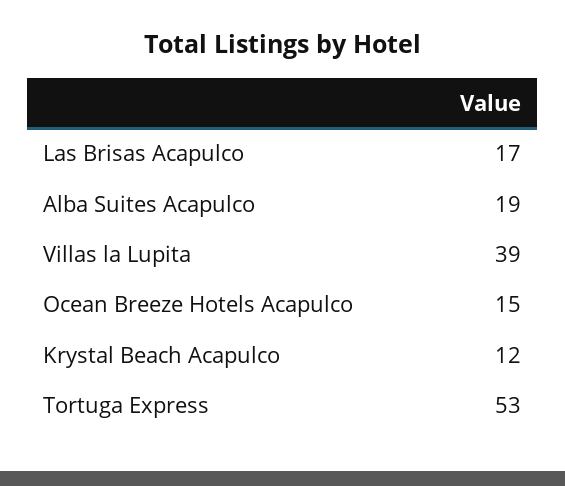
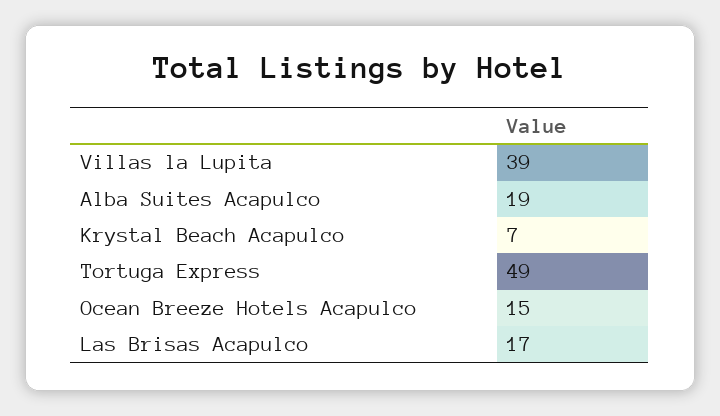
Krystal Beach Acapulco: 12 -> 7
Tortuga Express: 53 -> 49

